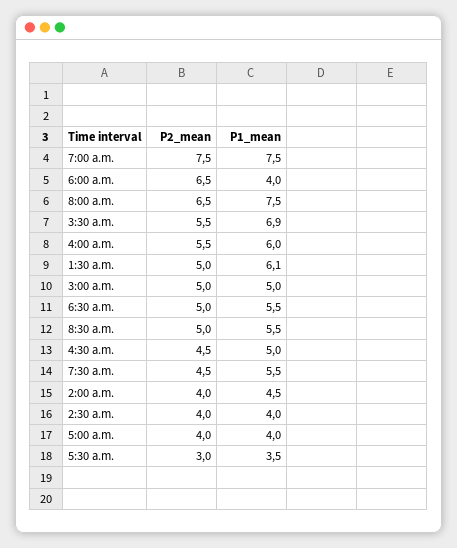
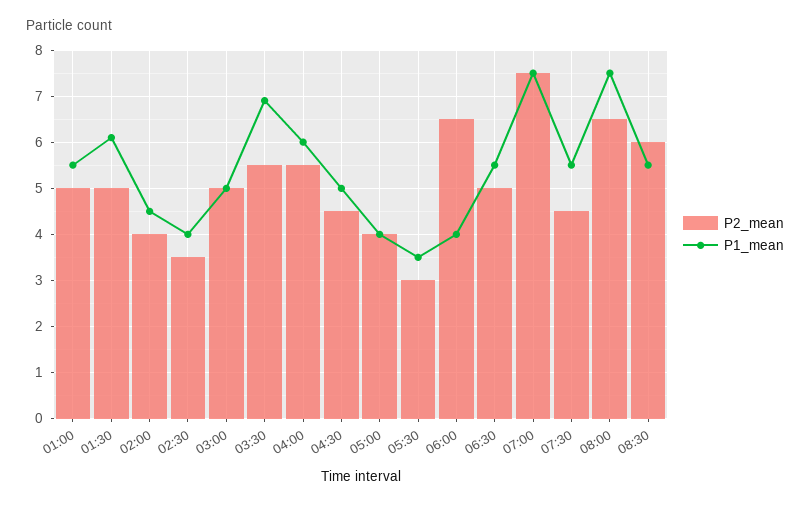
P2_mean, 8:30 a.m.: 5 -> 6
P2_mean, 2:30 a.m.: 4 -> 3.5
P2_mean, 01:00: none -> 5
P1_mean, 01:00: none -> 5.5

